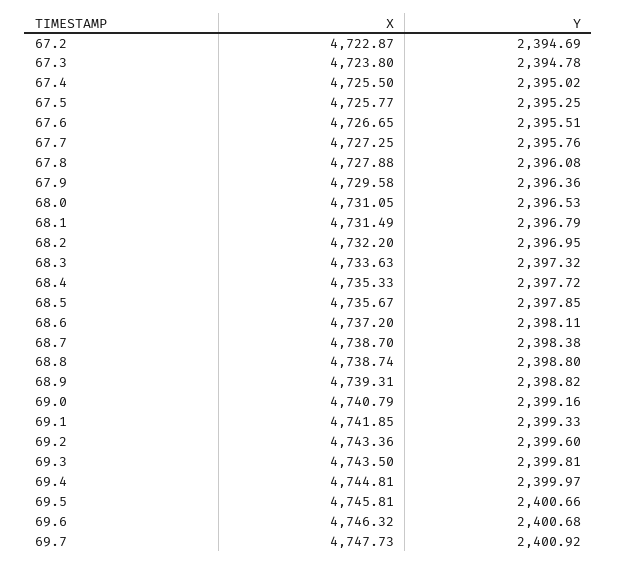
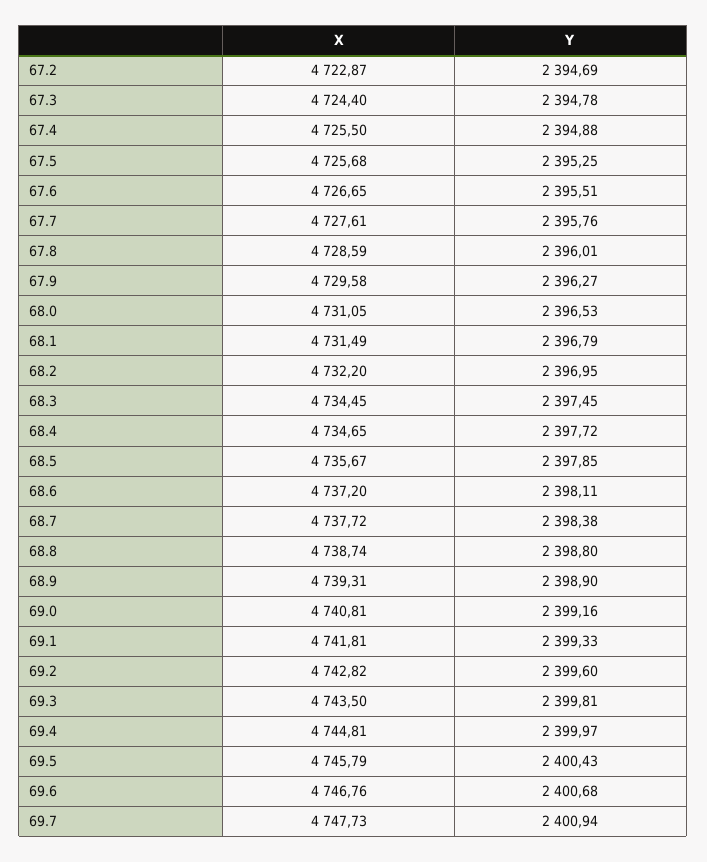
X, 67.3: 4723.8 -> 4724.4
Y, 67.4: 2395.02 -> 2394.88
X, 67.5: 4725.77 -> 4725.68
X, 67.7: 4727.25 -> 4727.61
X, 67.8: 4727.88 -> 4728.59
Y, 67.8: 2396.08 -> 2396.01
Y, 67.9: 2396.36 -> 2396.27
X, 68.3: 4733.63 -> 4734.45
Y, 68.3: 2397.32 -> 2397.45
X, 68.4: 4735.33 -> 4734.65
X, 68.7: 4738.7 -> 4737.72
Y, 68.9: 2398.82 -> 2398.9
X, 69.0: 4740.79 -> 4740.81
X, 69.1: 4741.85 -> 4741.81
X, 69.2: 4743.36 -> 4742.82
X, 69.5: 4745.81 -> 4745.79
Y, 69.5: 2400.66 -> 2400.43
X, 69.6: 4746.32 -> 4746.76
Y, 69.7: 2400.92 -> 2400.94

